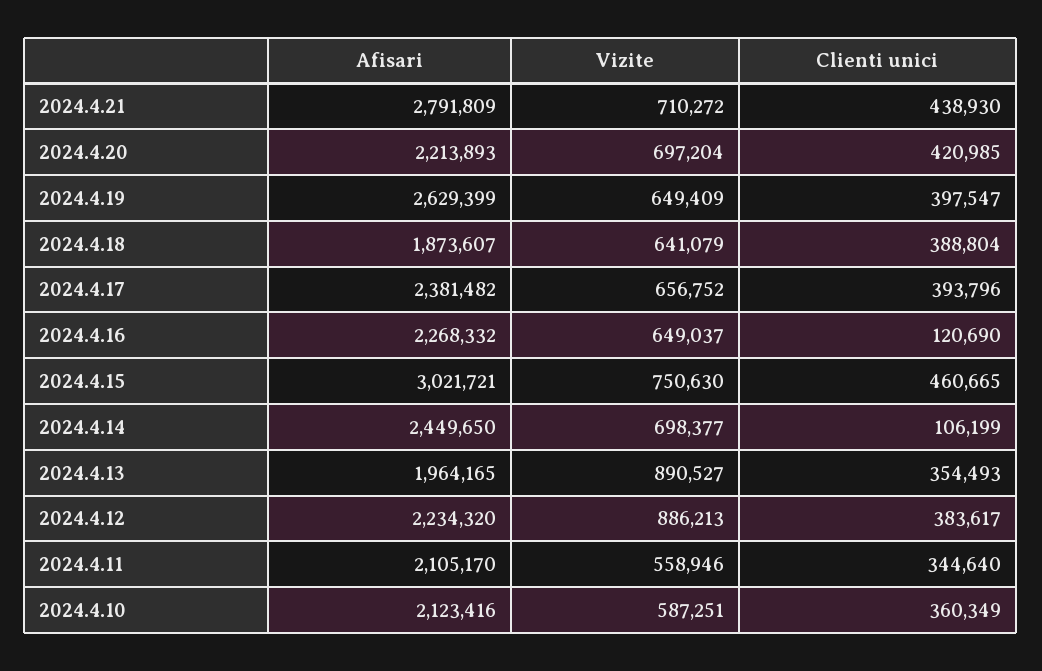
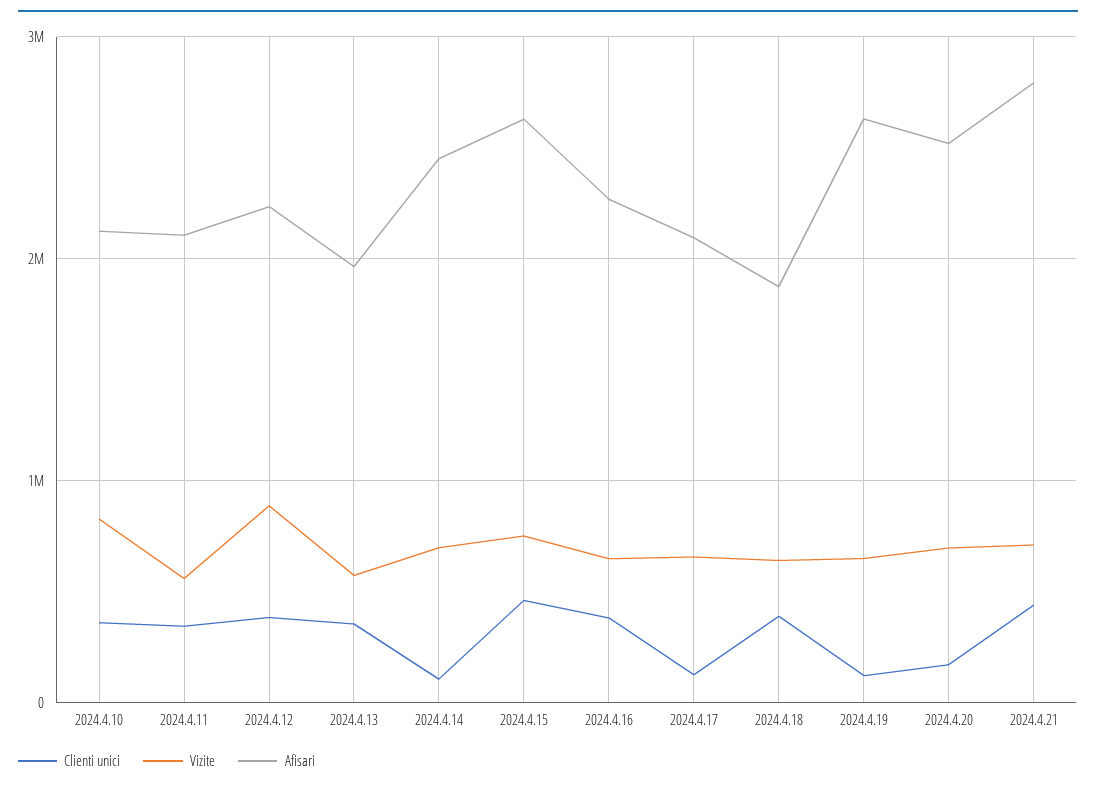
Afisari, 2024.4.20: 2213893 -> 2500000
Clienti unici, 2024.4.20: 420985 -> 200000
Clienti unici, 2024.4.19: 397547 -> 100000
Afisari, 2024.4.17: 2381482 -> 2100000
Clienti unici, 2024.4.17: 393796 -> 100000
Clienti unici, 2024.4.16: 120690 -> 400000
Afisari, 2024.4.15: 3021721 -> 2600000
Vizite, 2024.4.13: 890527 -> 600000
Vizite, 2024.4.10: 587251 -> 800000

